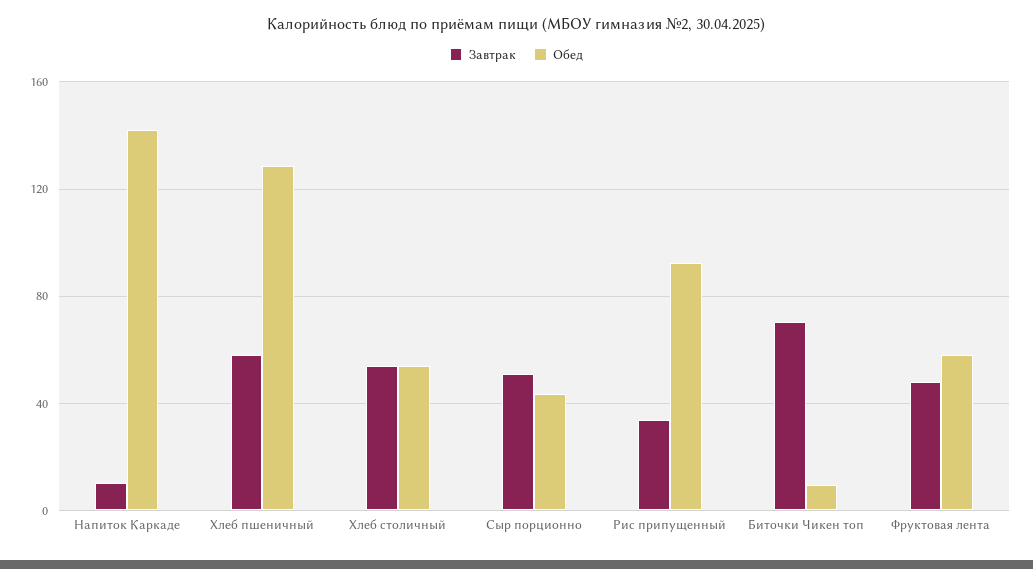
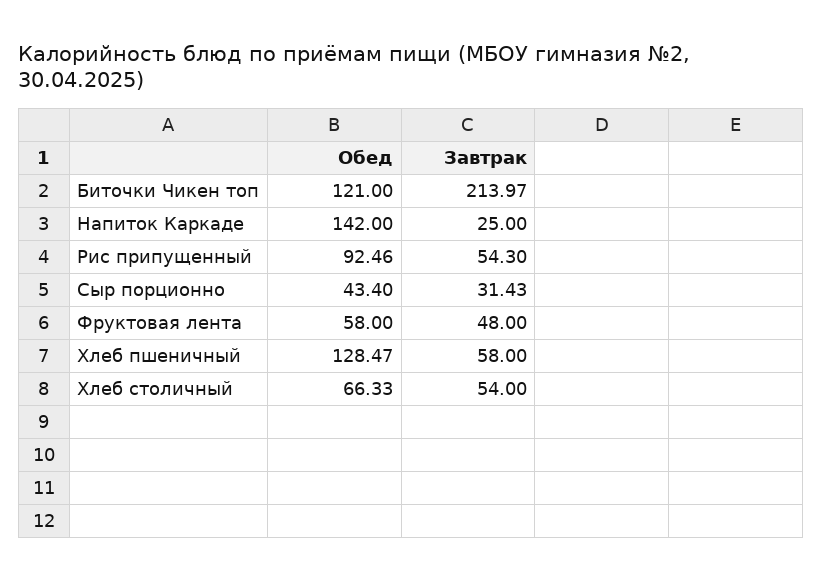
Завтрак, Напиток Каркаде: 10 -> 25
Обед, Хлеб столичный: 55 -> 66.33
Завтрак, Сыр порционно: 50 -> 31.43
Завтрак, Рис припущенный: 35 -> 54.3
Завтрак, Биточки Чикен топ: 70 -> 213.97
Обед, Биточки Чикен топ: 10 -> 121

